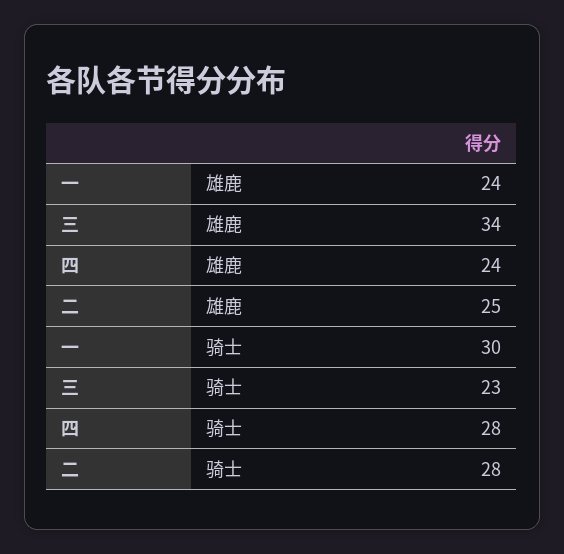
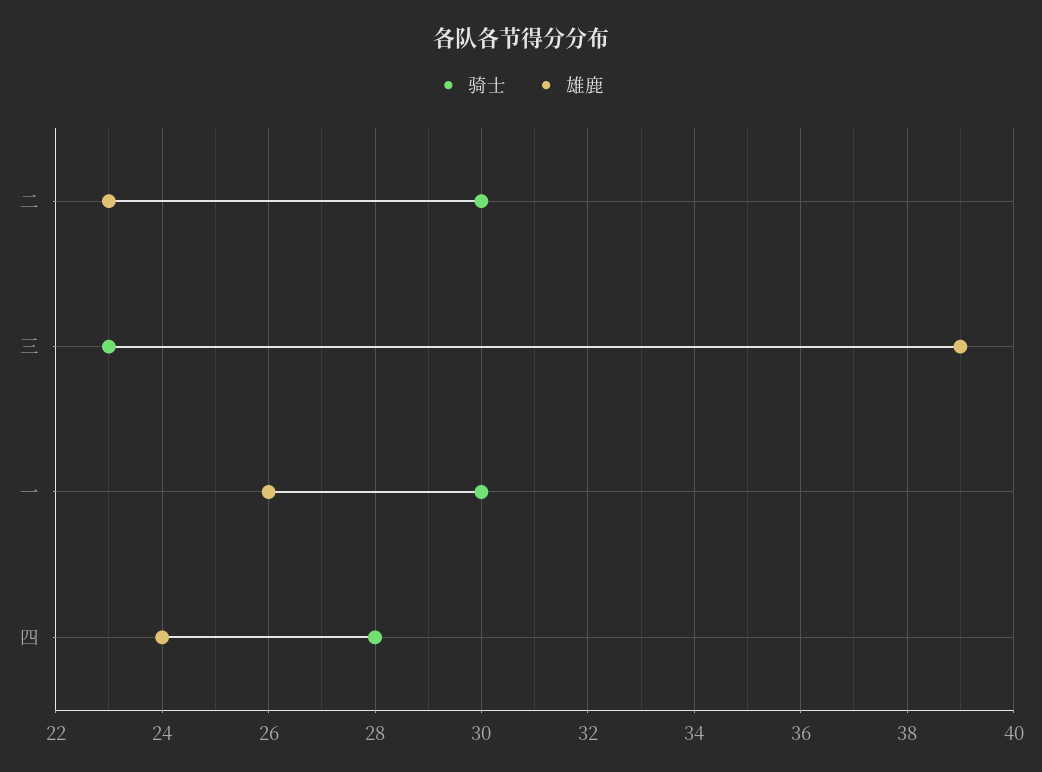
雄鹿, 一: 24 -> 26
雄鹿, 三: 34 -> 39
雄鹿, 二: 25 -> 23
骑士, 二: 28 -> 30

